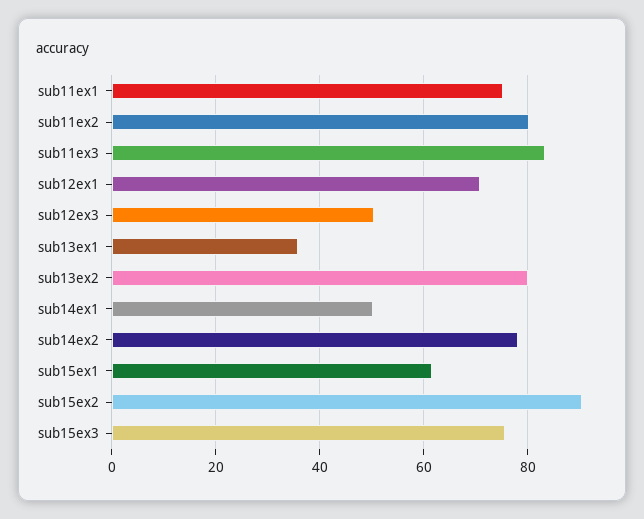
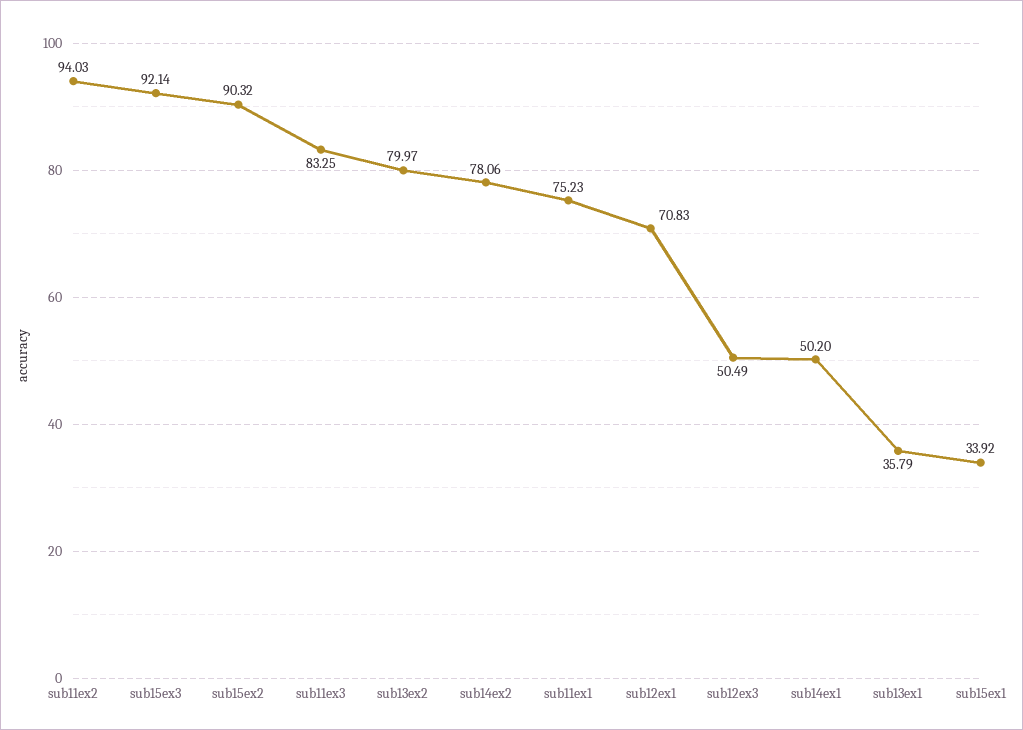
sub11ex2: 80 -> 94.03
sub15ex1: 62 -> 33.92
sub15ex3: 76 -> 92.14

